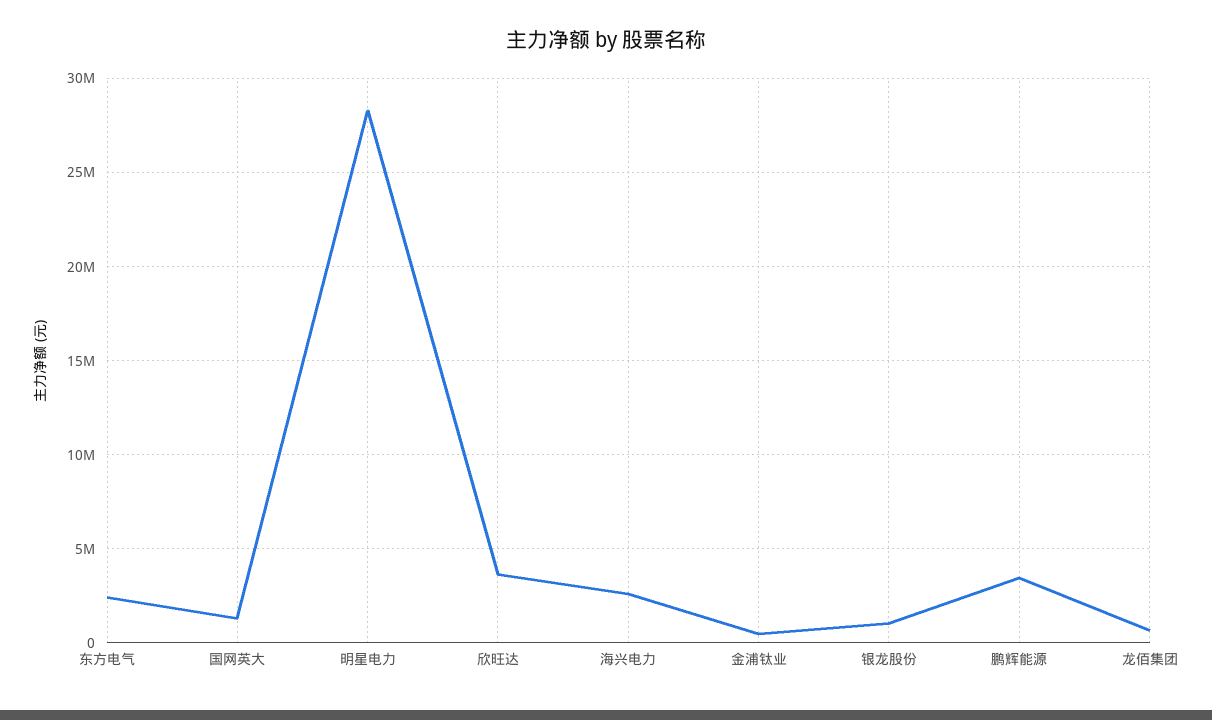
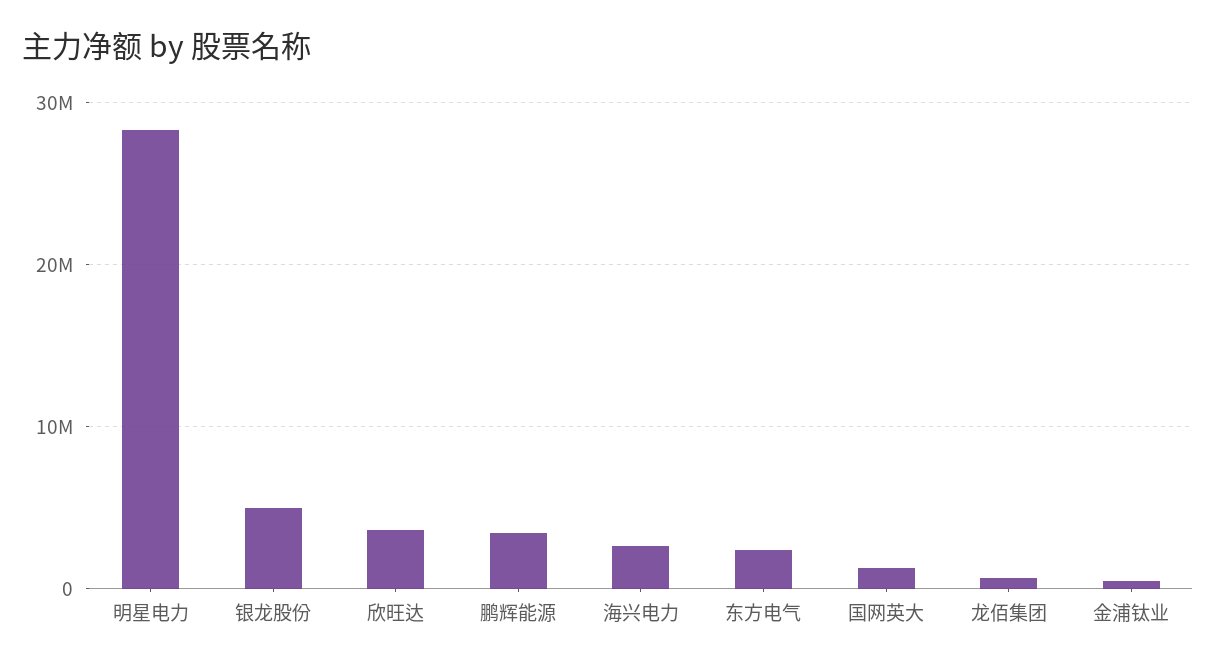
银龙股份: 1000000 -> 5000000

